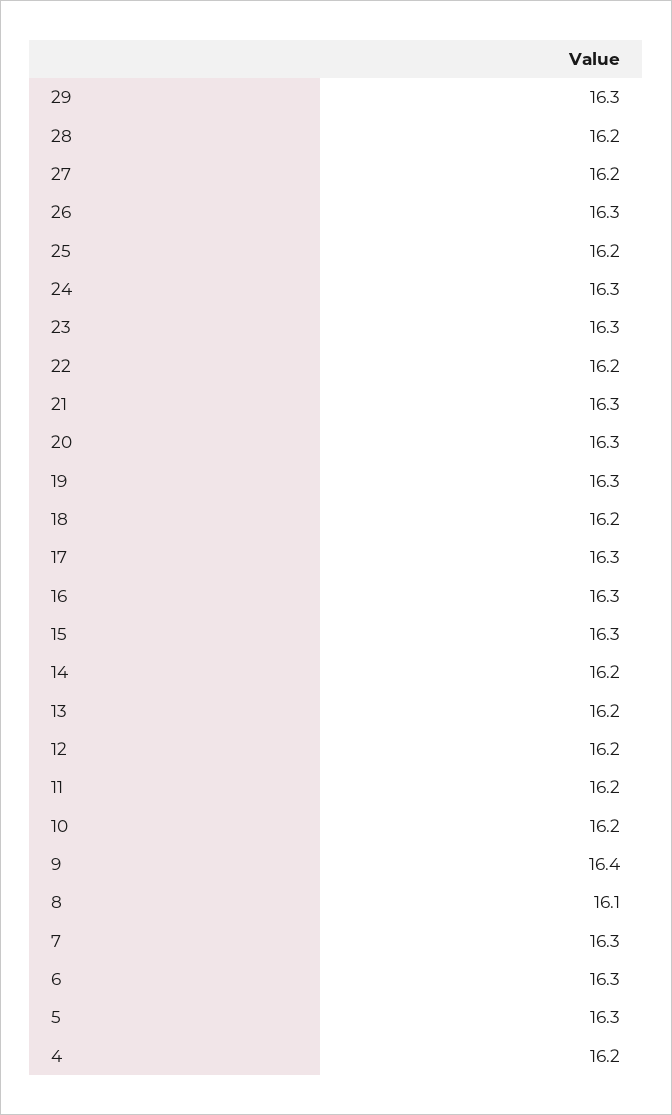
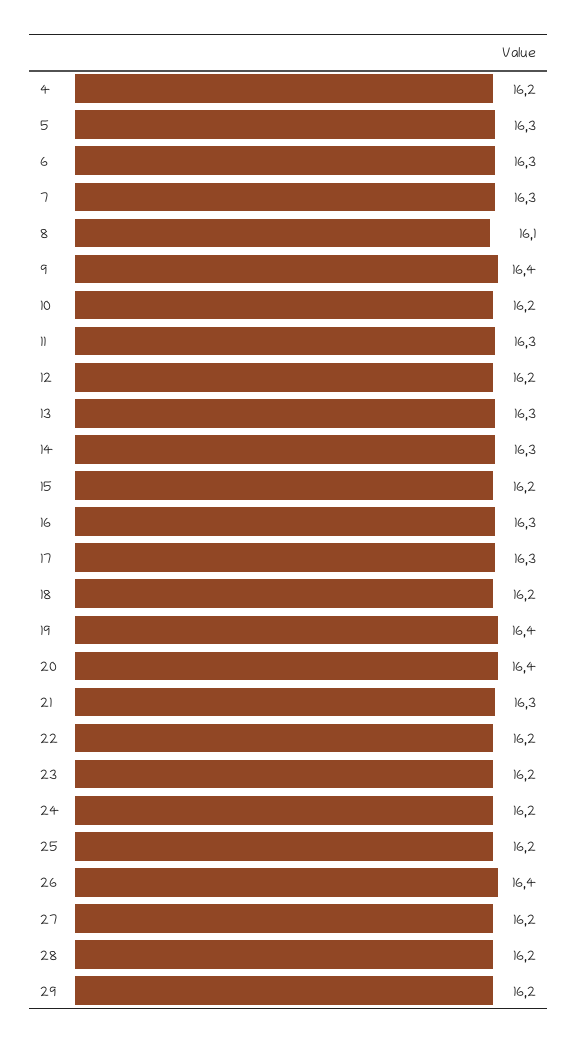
29: 16.3 -> 16.2
26: 16.3 -> 16.4
24: 16.3 -> 16.2
23: 16.3 -> 16.2
20: 16.3 -> 16.4
19: 16.3 -> 16.4
15: 16.3 -> 16.2
14: 16.2 -> 16.3
13: 16.2 -> 16.3
11: 16.2 -> 16.3

